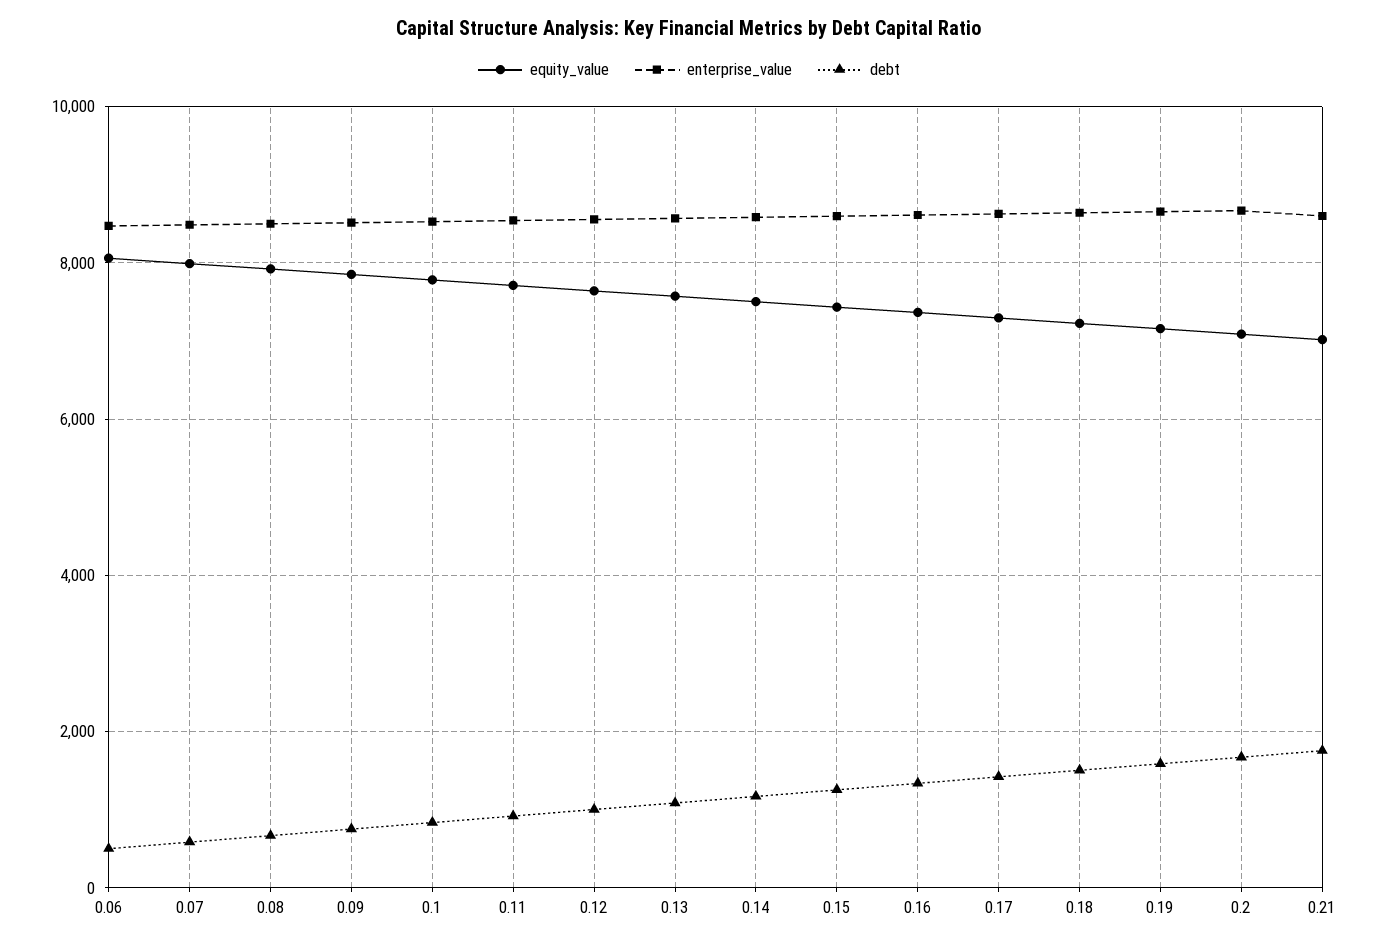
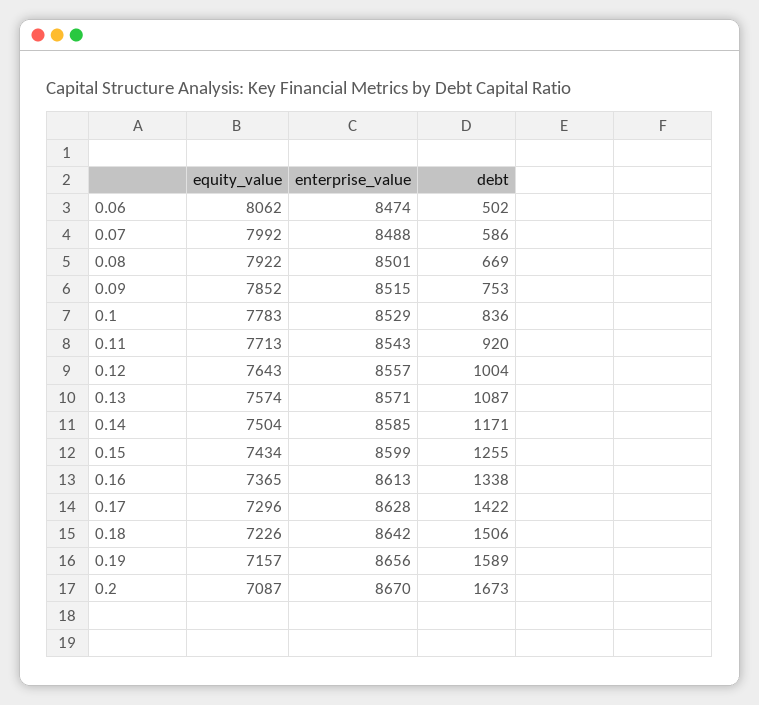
equity_value, 0.21: 7000 -> none
enterprise_value, 0.21: 8600 -> none
debt, 0.21: 1800 -> none

